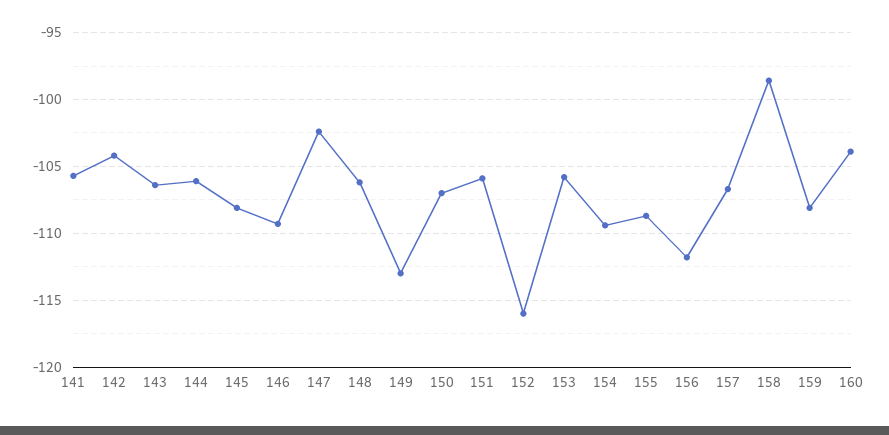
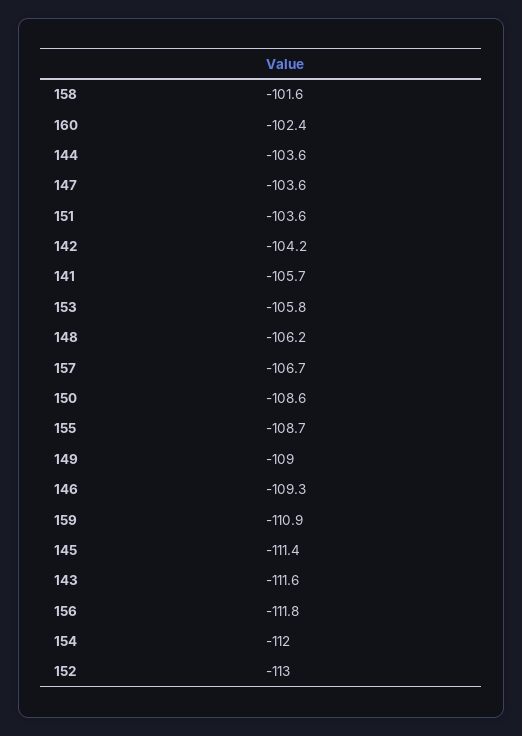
143: -106.5 -> -111.6
144: -106 -> -103.6
145: -108 -> -111.4
147: -102.5 -> -103.6
149: -113 -> -109
150: -107 -> -108.6
151: -106 -> -103.6
152: -116 -> -113
154: -109.5 -> -112
158: -98.5 -> -101.6
159: -108 -> -110.9
160: -104 -> -102.4

